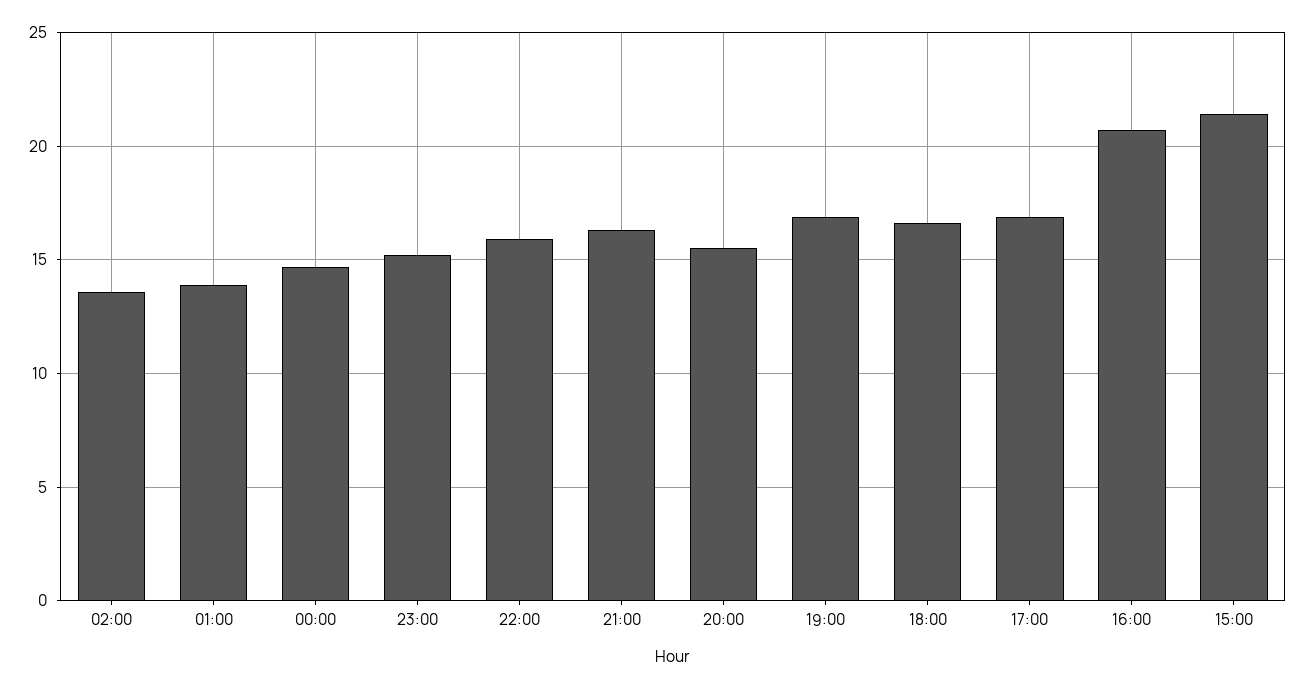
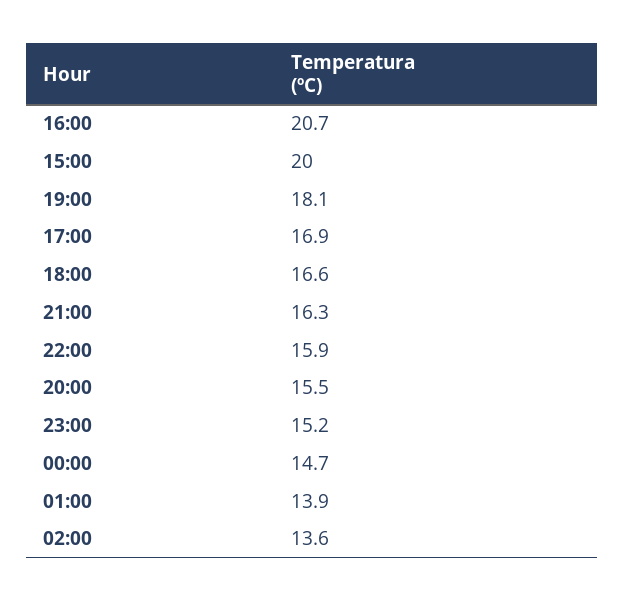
19:00: 17 -> 18.1
15:00: 21.5 -> 20

